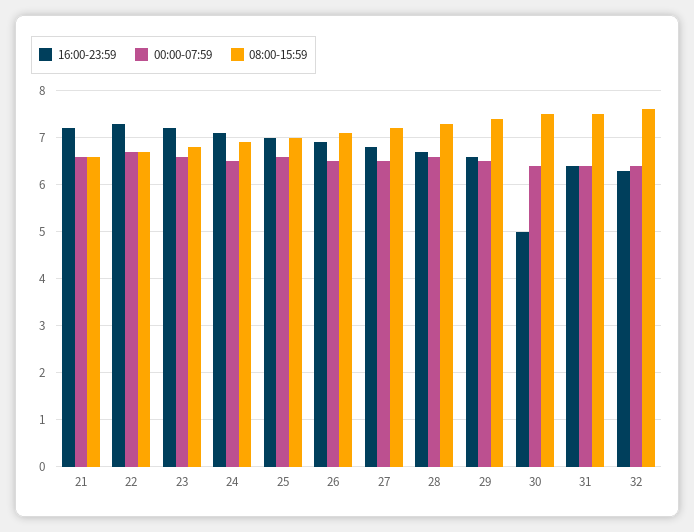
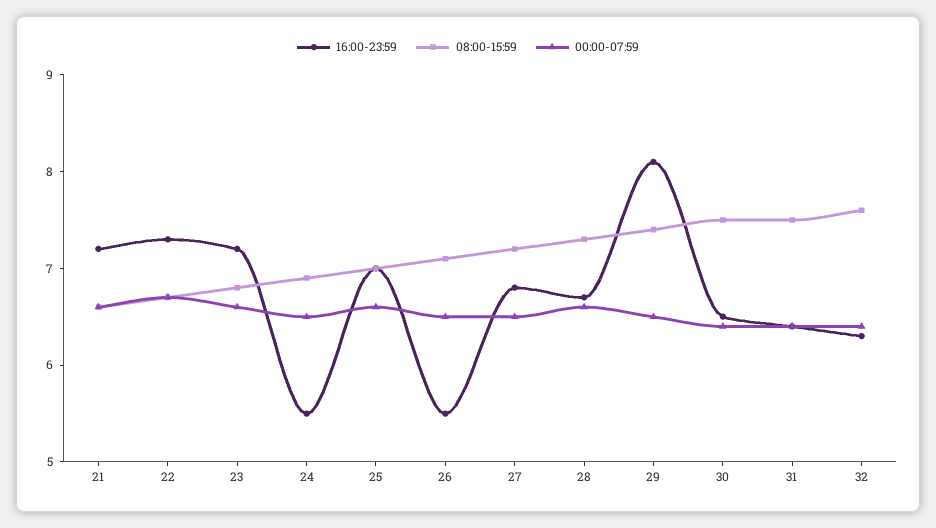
16:00-23:59, 24: 7 -> 5.5
16:00-23:59, 26: 7 -> 5.5
16:00-23:59, 29: 6.5 -> 8.1
16:00-23:59, 30: 5 -> 6.5

